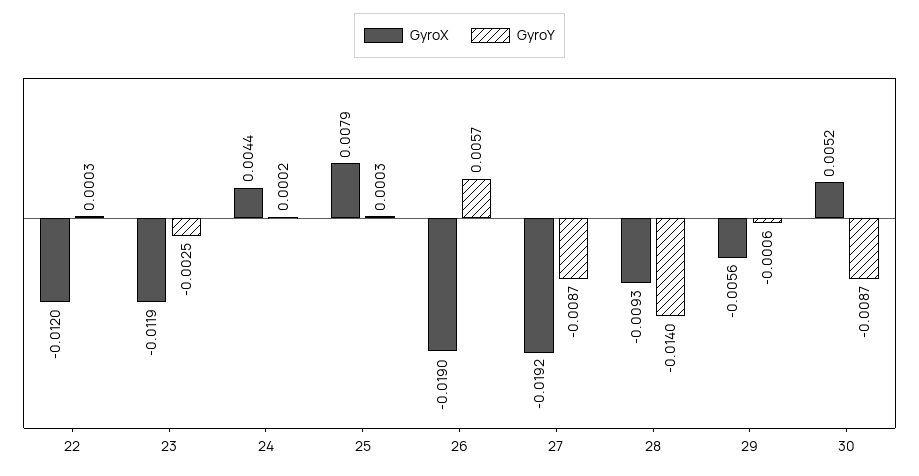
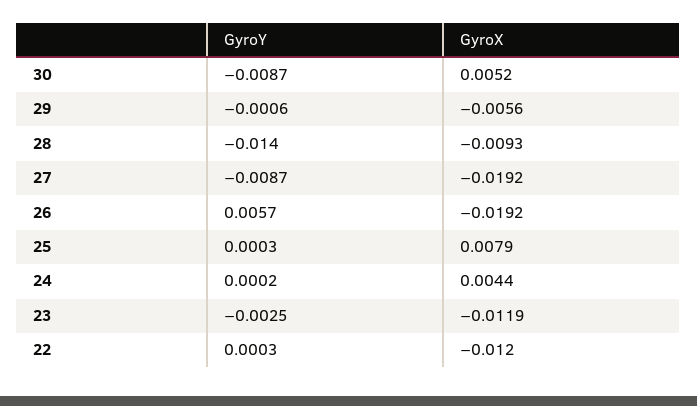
GyroX, 26: -0.019 -> -0.0192

